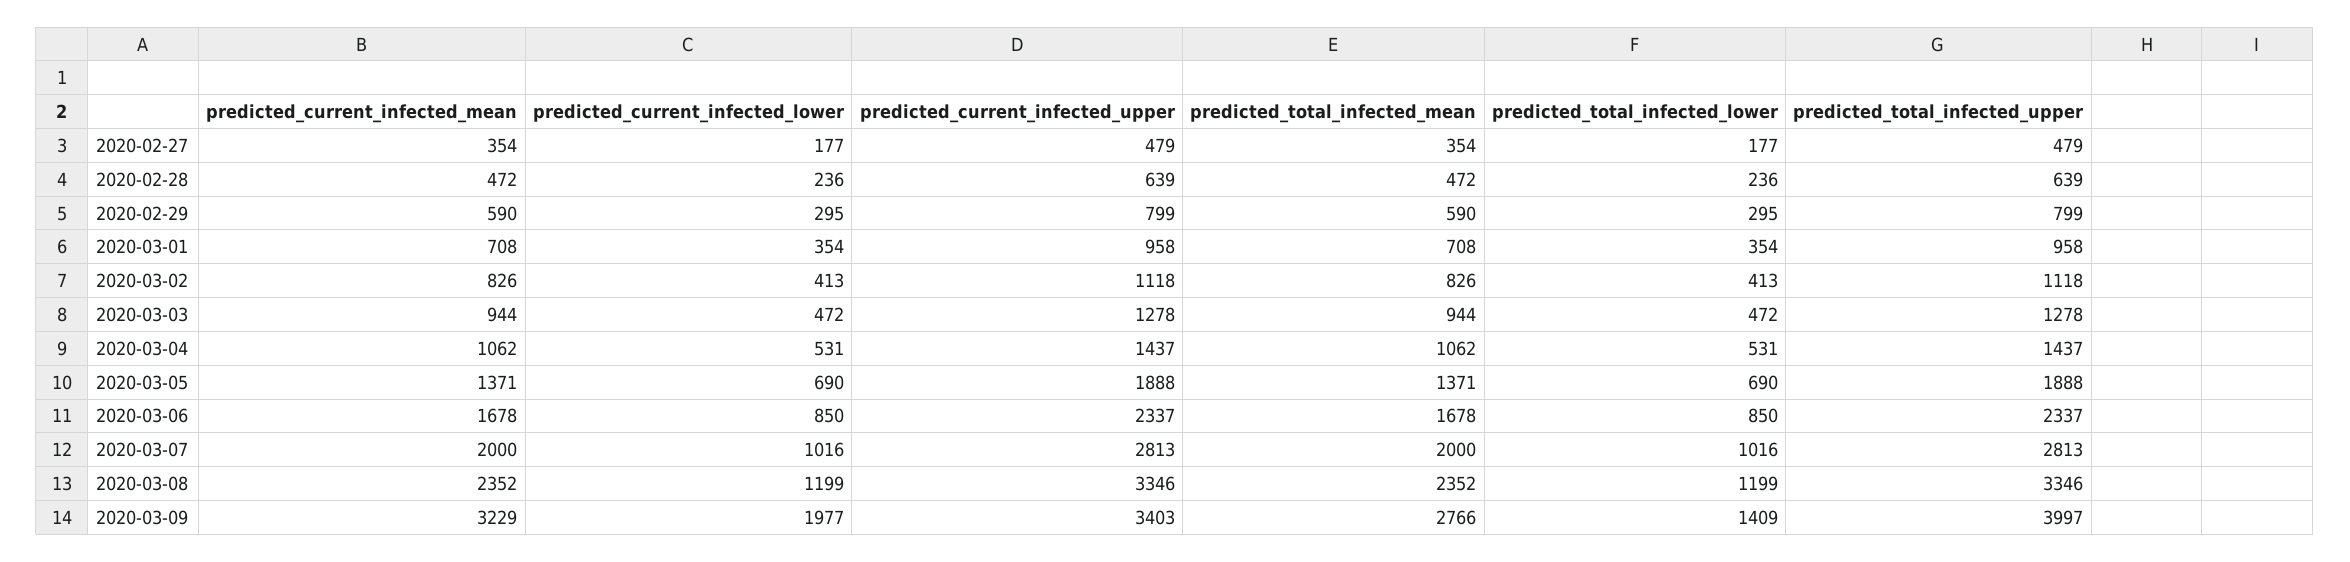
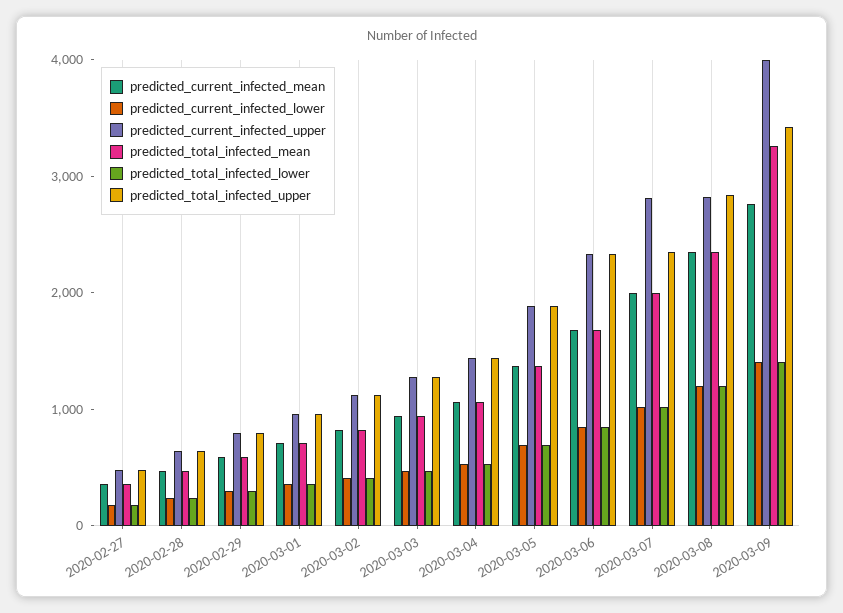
predicted_total_infected_upper, 2020-03-07: 2813 -> 2400
predicted_current_infected_upper, 2020-03-08: 3346 -> 2800
predicted_total_infected_upper, 2020-03-08: 3346 -> 2800
predicted_current_infected_mean, 2020-03-09: 3229 -> 2800
predicted_current_infected_lower, 2020-03-09: 1977 -> 1400
predicted_current_infected_upper, 2020-03-09: 3403 -> 4000
predicted_total_infected_mean, 2020-03-09: 2766 -> 3200
predicted_total_infected_upper, 2020-03-09: 3997 -> 3400

